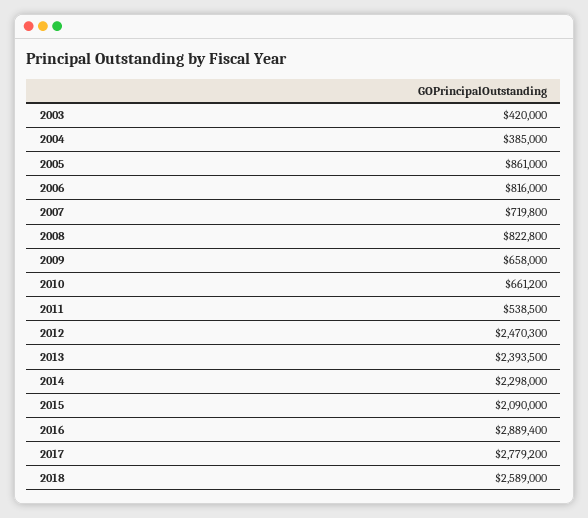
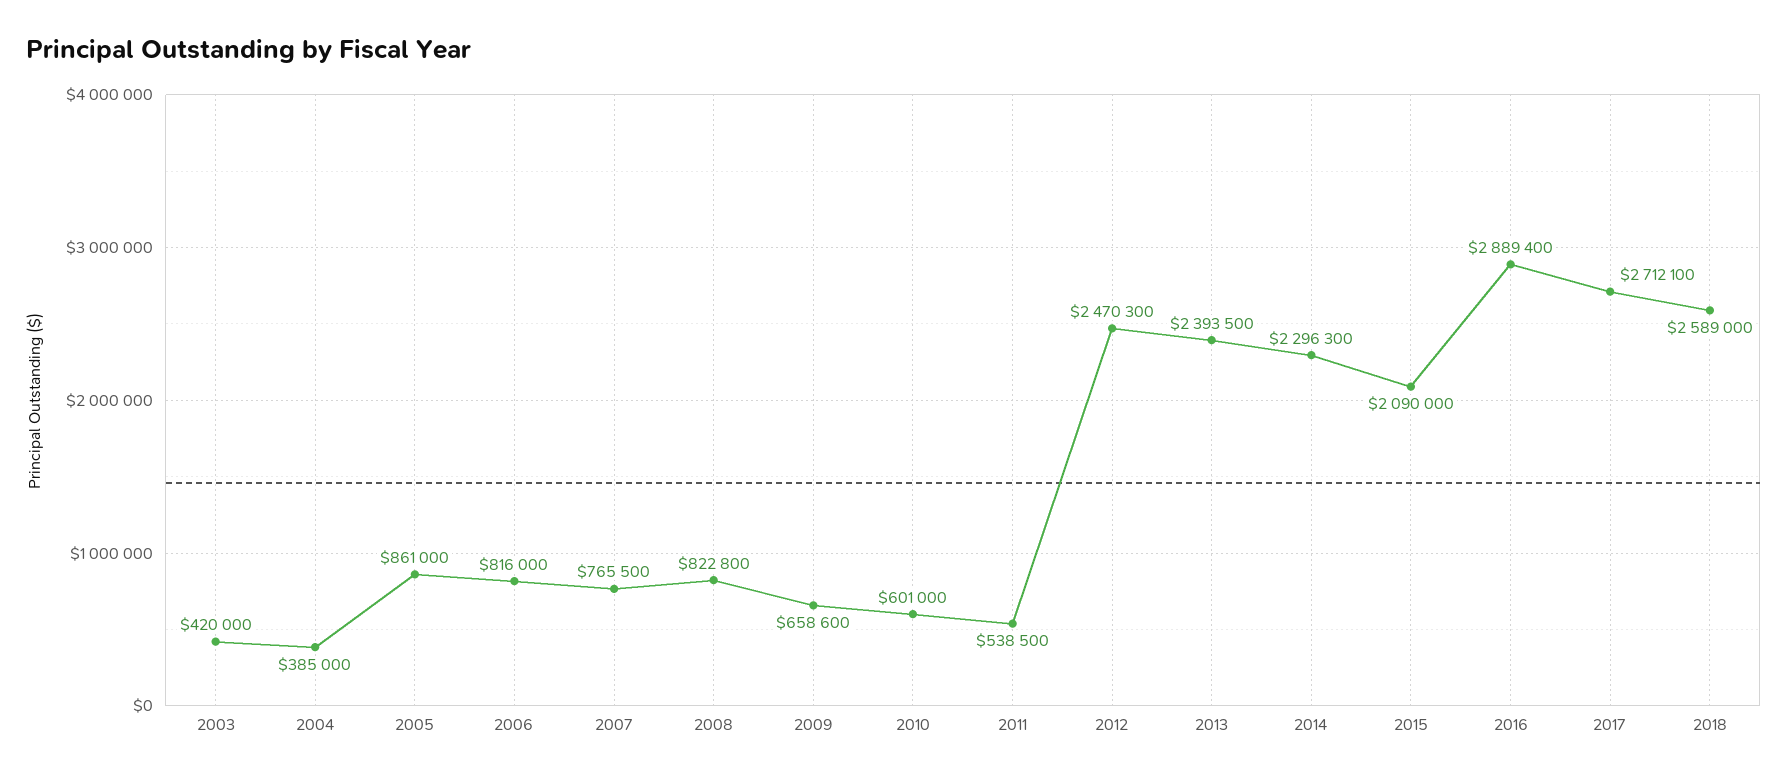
2007: 719800 -> 765500
2009: 658000 -> 658600
2010: 661200 -> 601000
2014: 2298000 -> 2296300
2017: 2779200 -> 2712100

